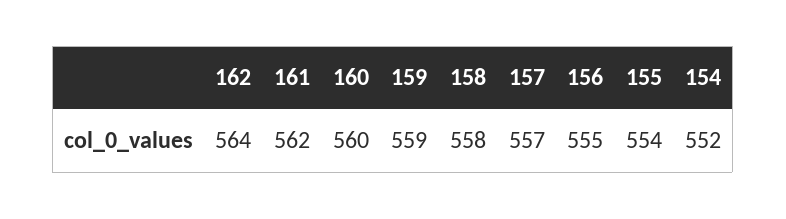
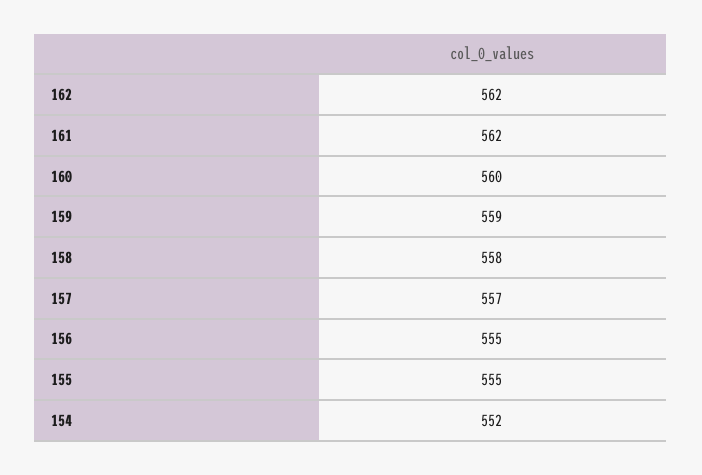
162: 564 -> 562
155: 554 -> 555

